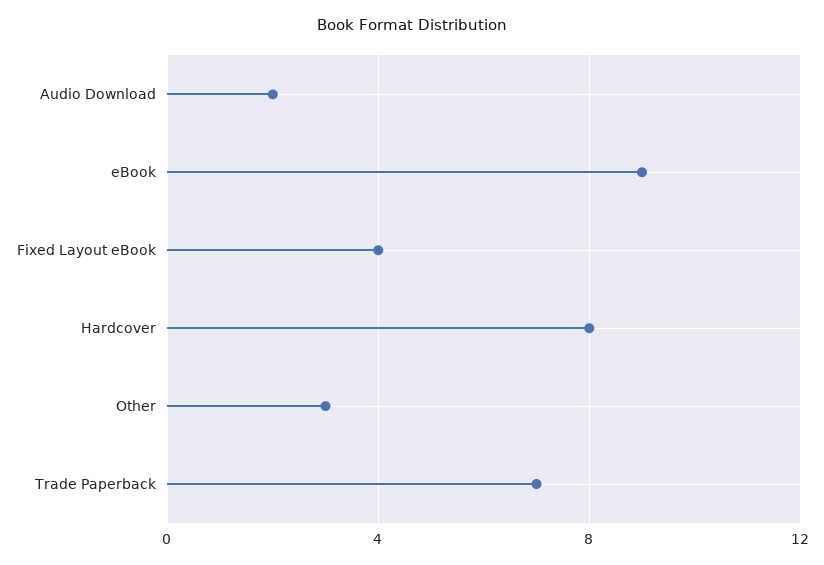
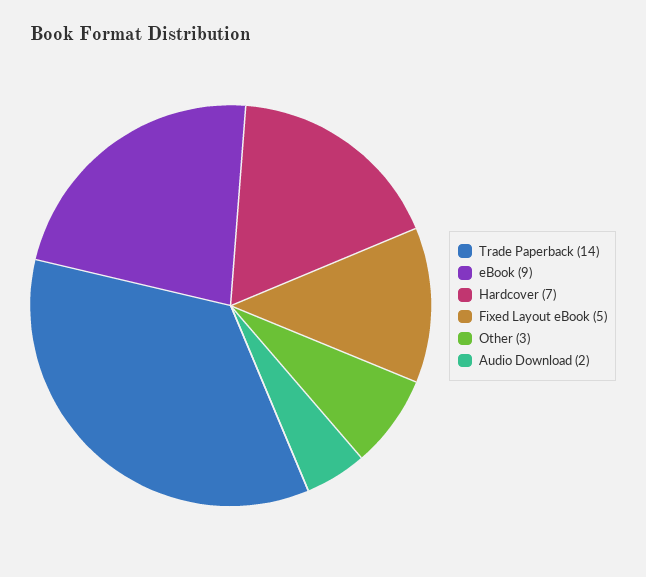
Fixed Layout eBook: 4 -> 5
Hardcover: 8 -> 7
Trade Paperback: 7 -> 14

